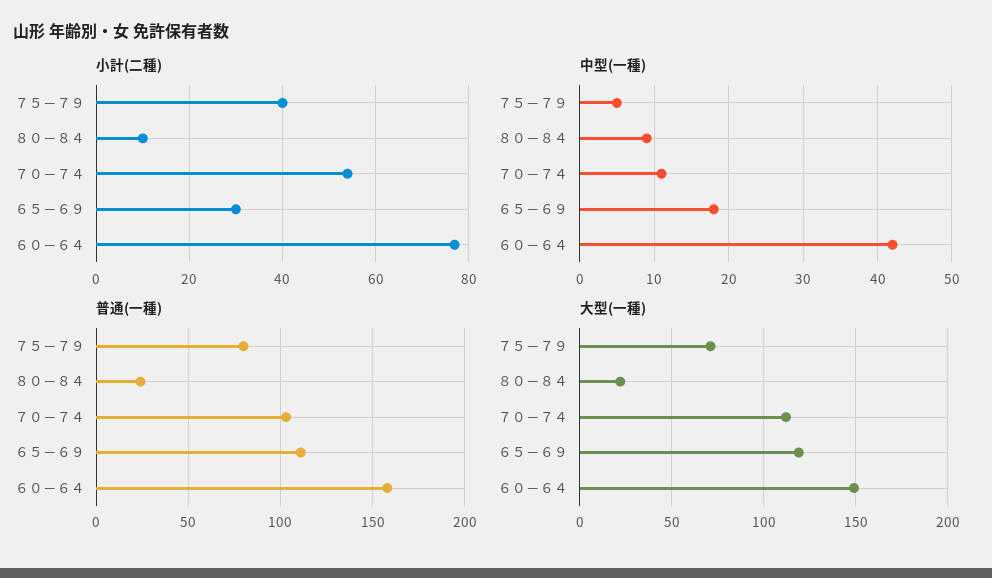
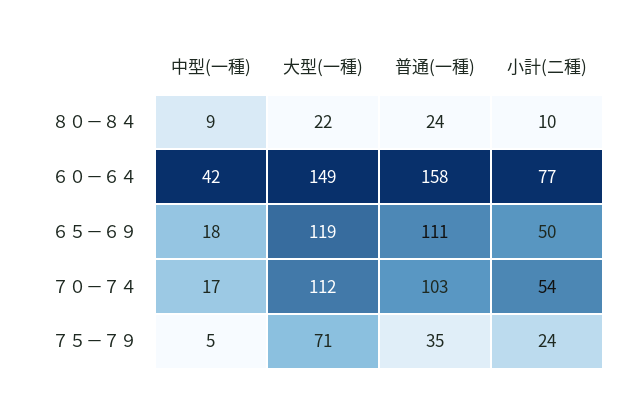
小計(二種), ７５－７９: 40 -> 24
小計(二種), ６５－６９: 30 -> 50
中型(一種), ７０－７４: 11 -> 17
普通(一種), ７５－７９: 80 -> 35

